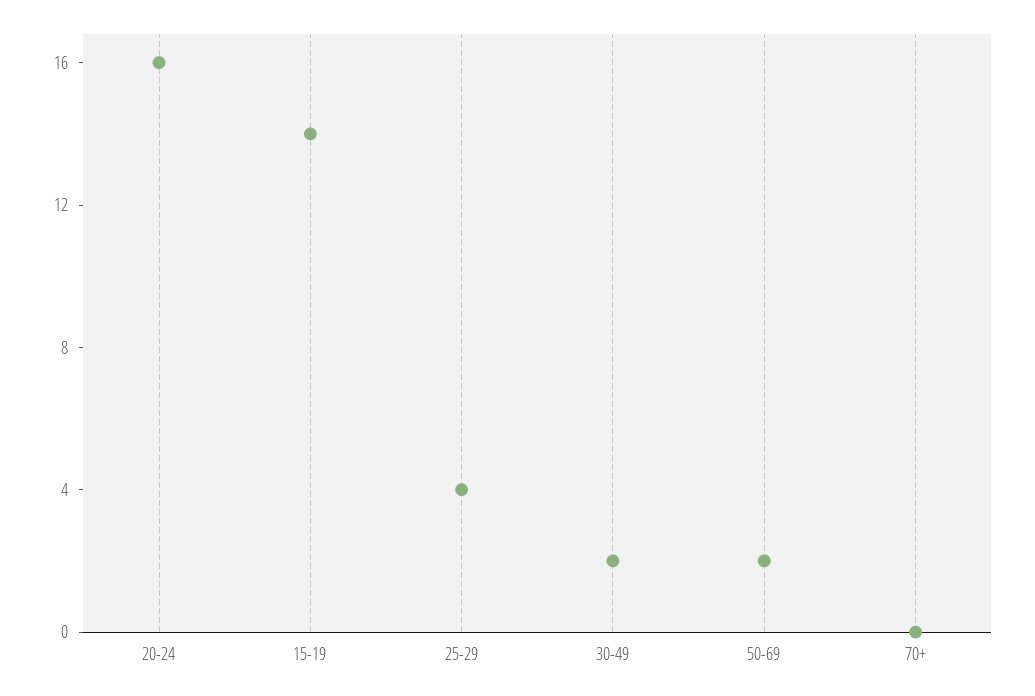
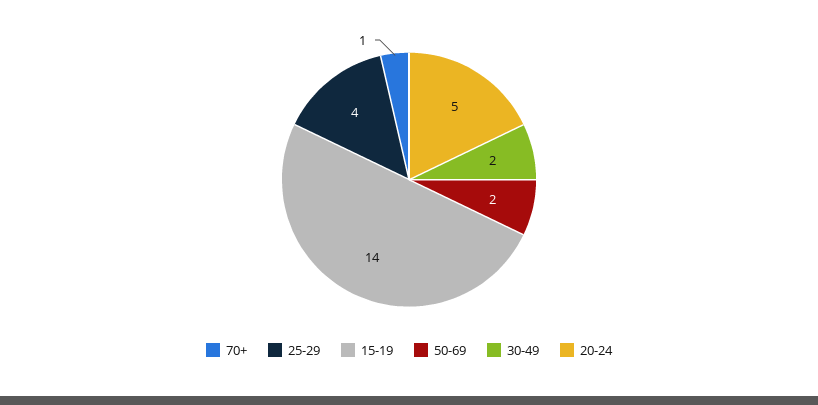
20-24: 16 -> 5
70+: 0 -> 1

